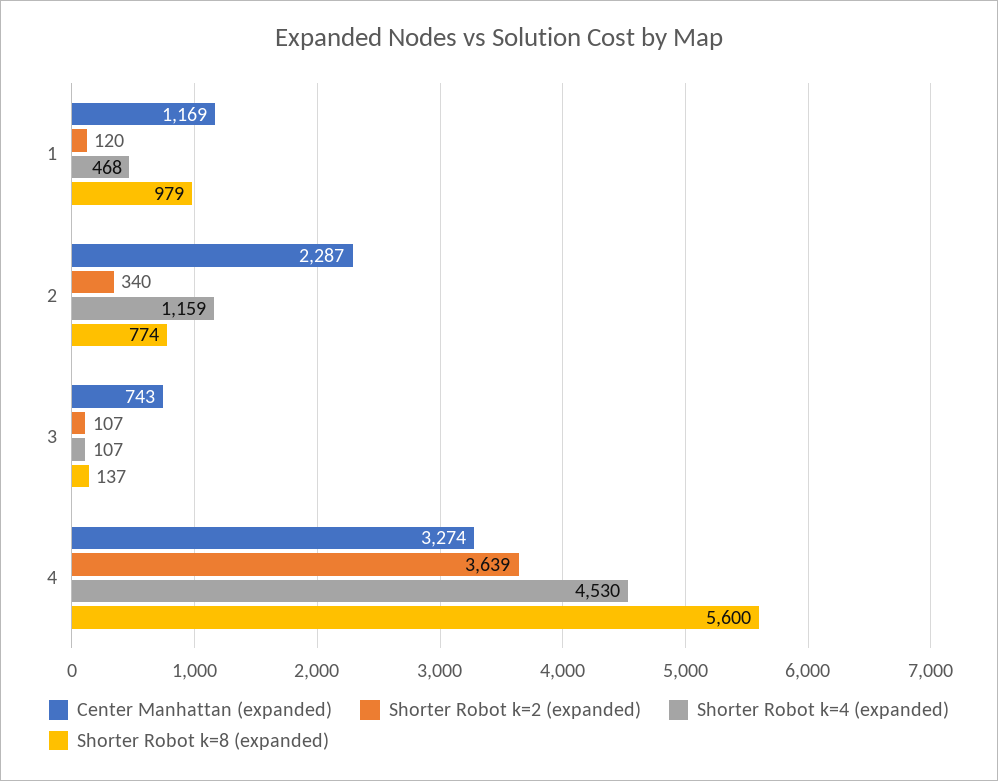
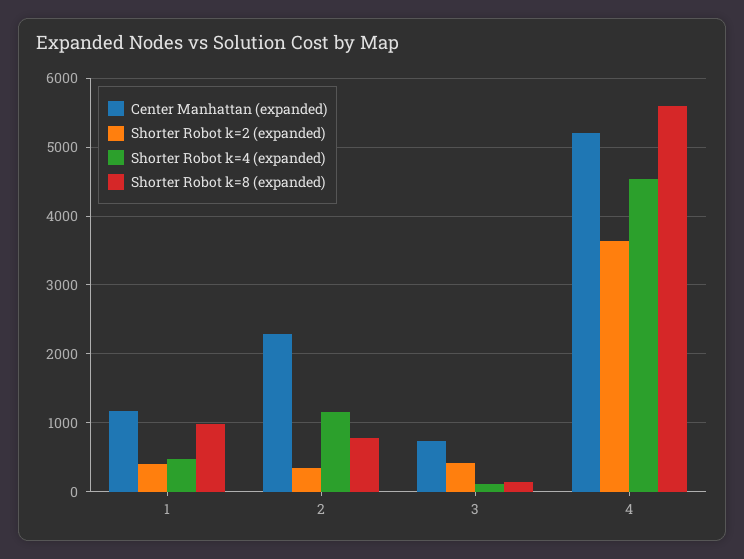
Shorter Robot k=2 (expanded), 1: 120 -> 400
Shorter Robot k=2 (expanded), 3: 107 -> 400
Center Manhattan (expanded), 4: 3274 -> 5200

